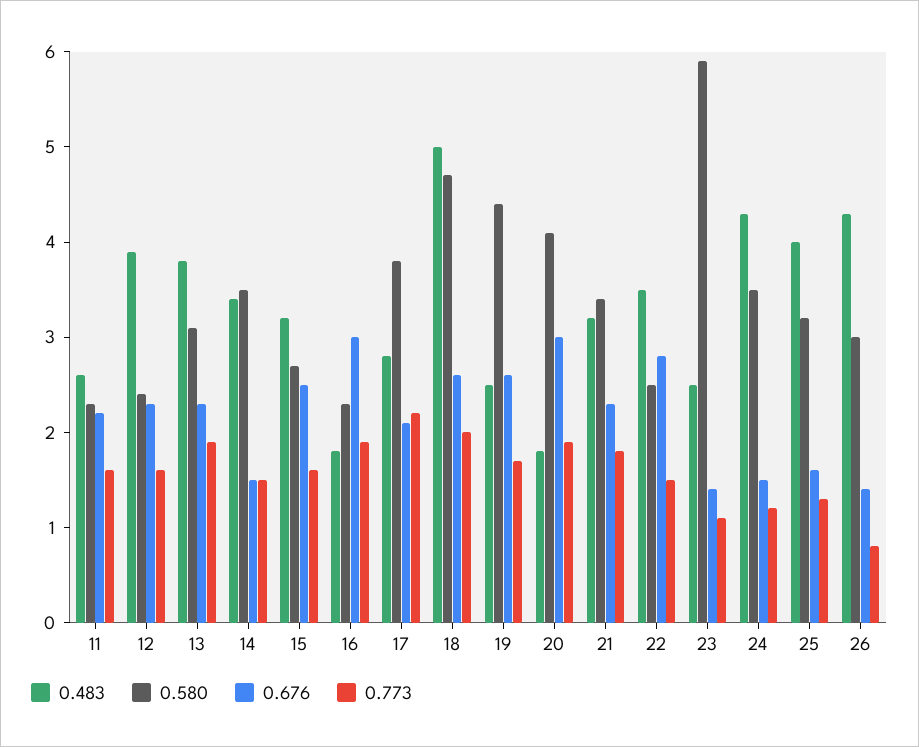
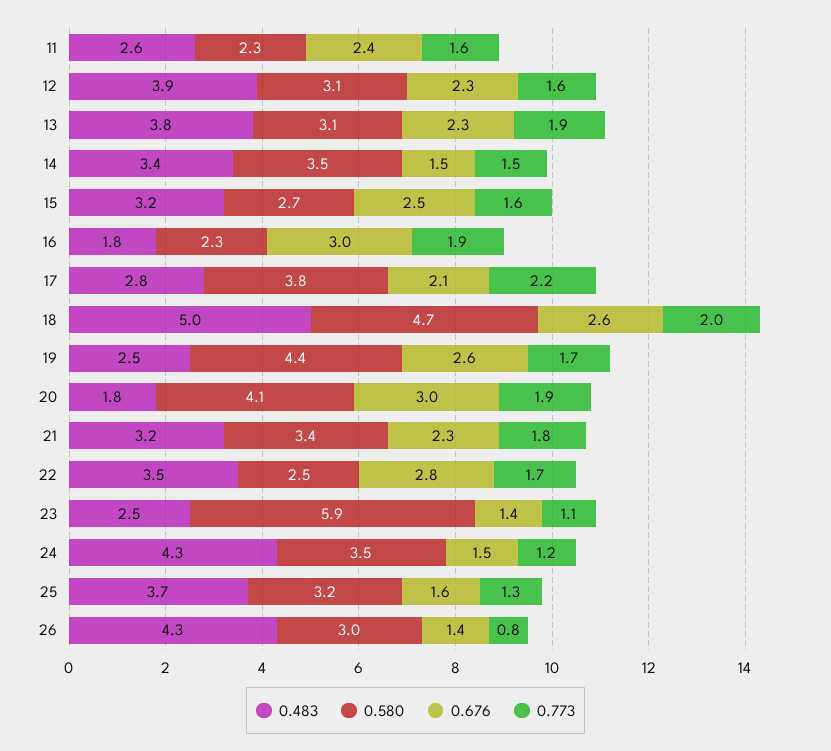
0.676, 11: 2.2 -> 2.4
0.580, 12: 2.4 -> 3.1
0.773, 22: 1.5 -> 1.7
0.483, 25: 4 -> 3.7

